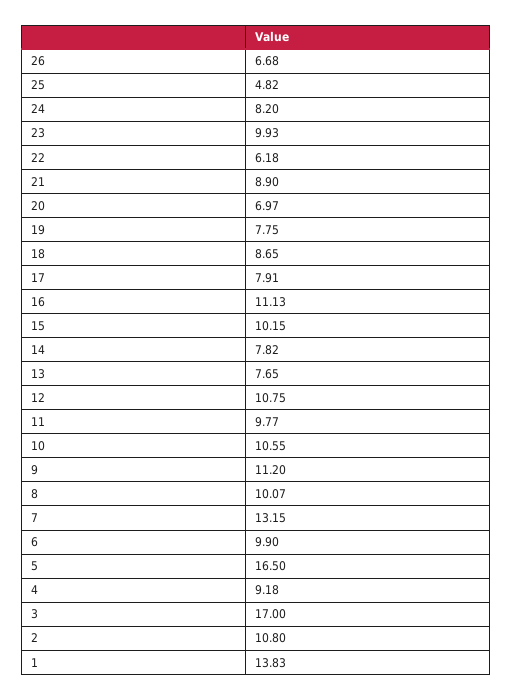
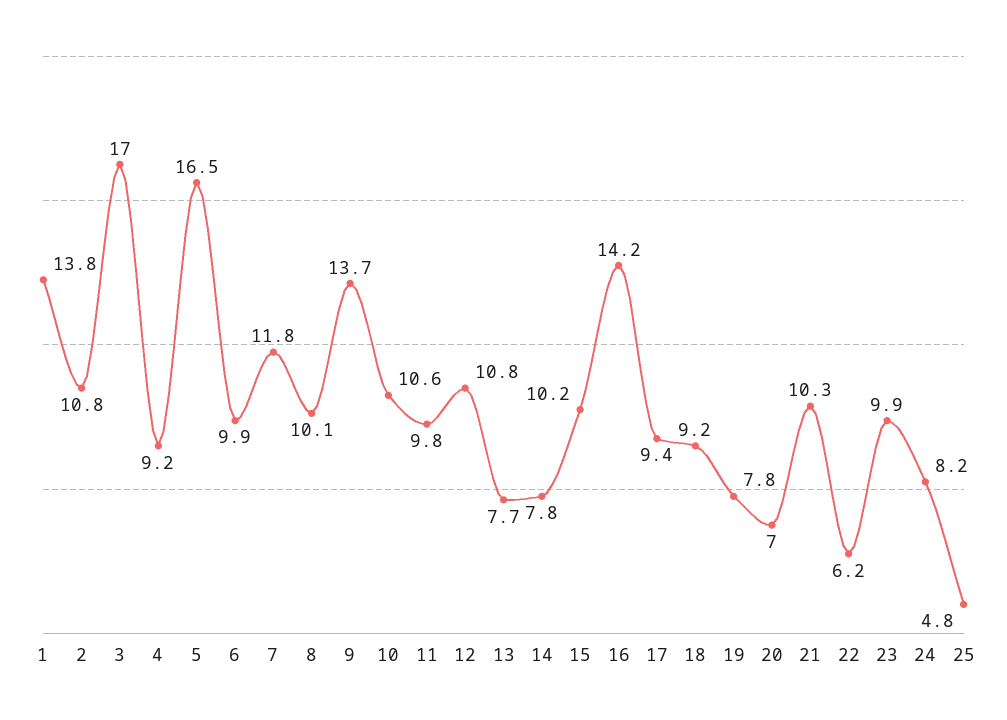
26: 6.68 -> none
21: 8.9 -> 10.3
18: 8.65 -> 9.2
17: 7.91 -> 9.4
16: 11.13 -> 14.2
9: 11.2 -> 13.7
7: 13.15 -> 11.8

